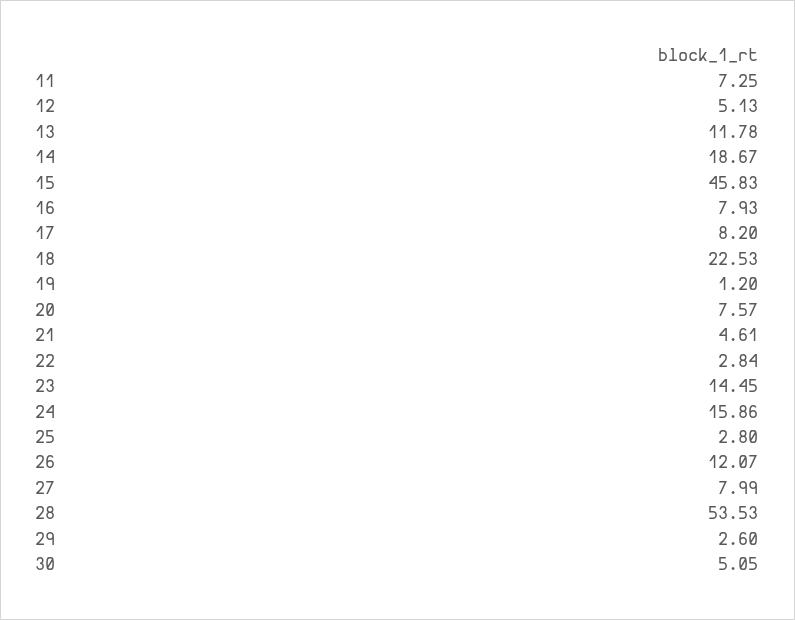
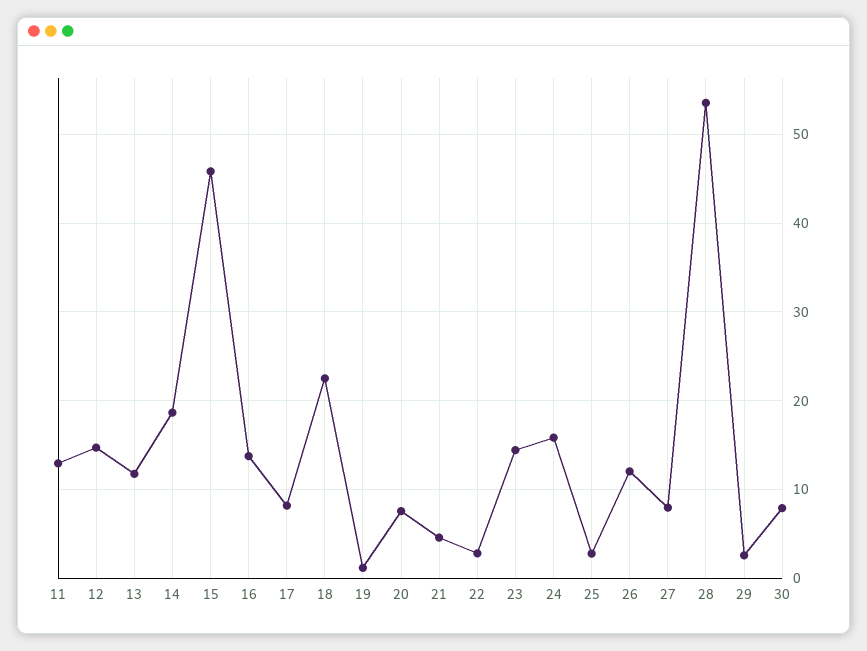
11: 7.25 -> 13
12: 5.13 -> 15
16: 7.93 -> 14
30: 5.05 -> 8

